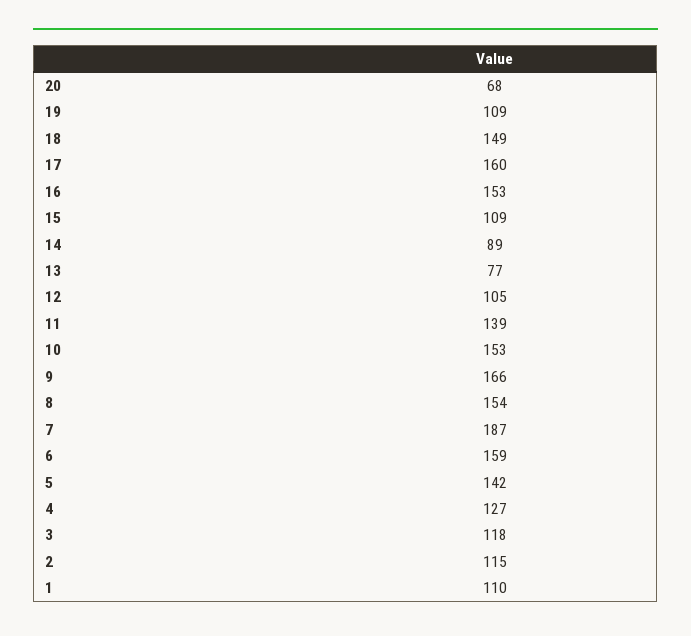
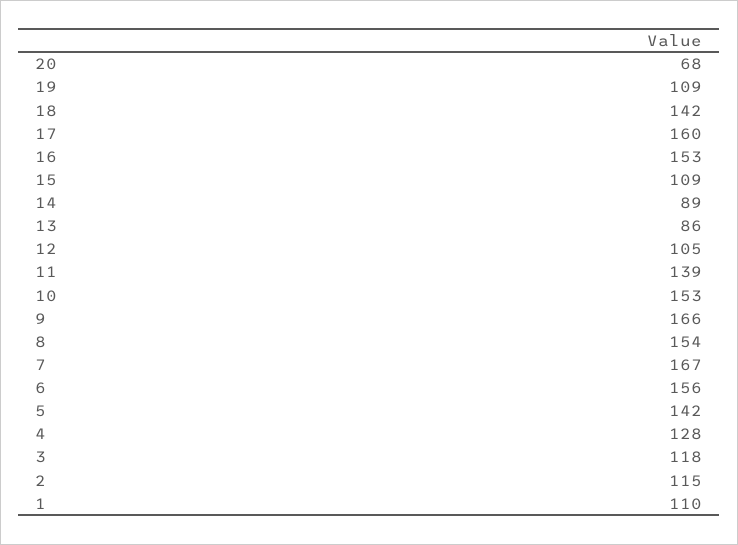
18: 149 -> 142
13: 77 -> 86
7: 187 -> 167
6: 159 -> 156
4: 127 -> 128

